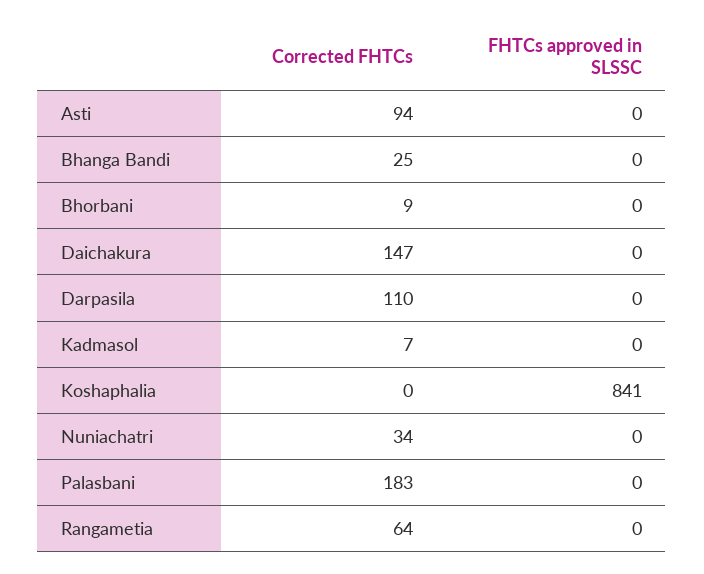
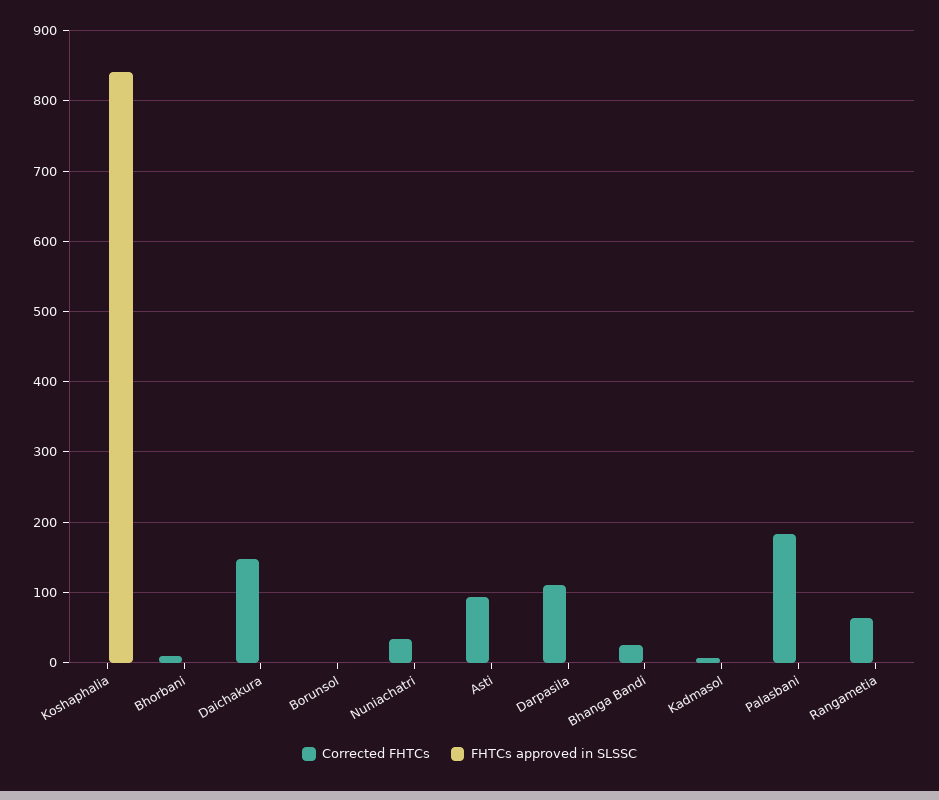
Corrected FHTCs, Borunsol: none -> 0
FHTCs approved in SLSSC, Borunsol: none -> 0

